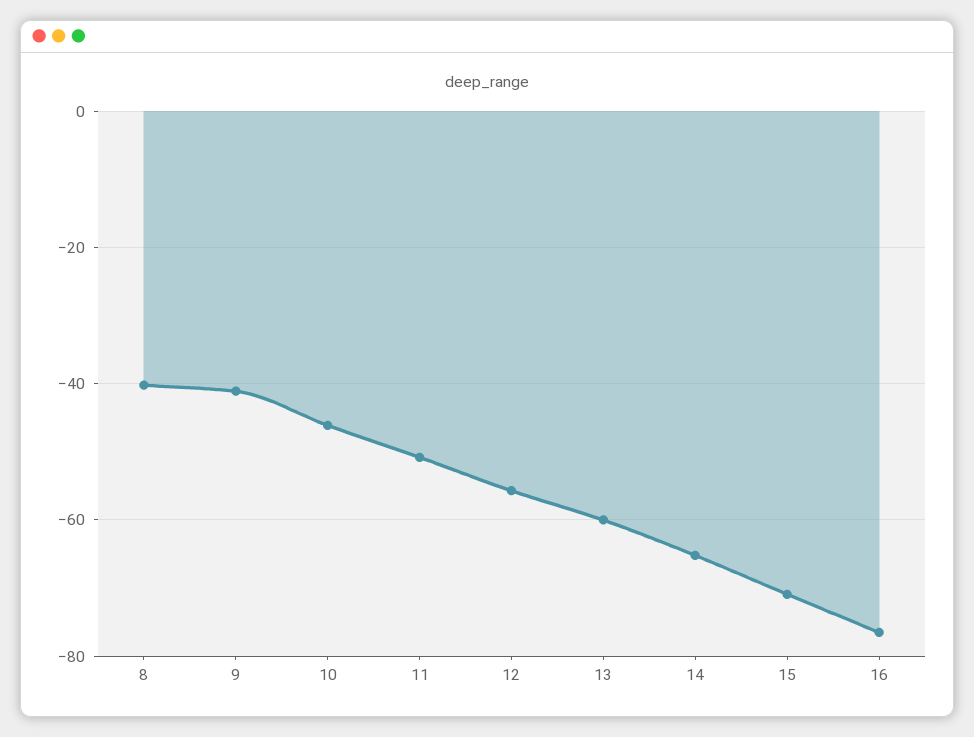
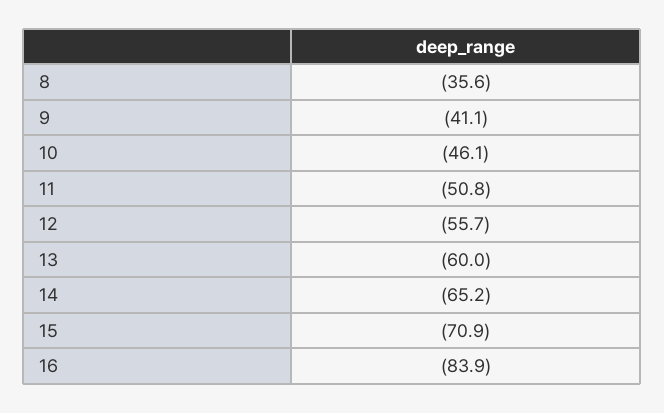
8: -40 -> -35.6
16: -76 -> -83.9

